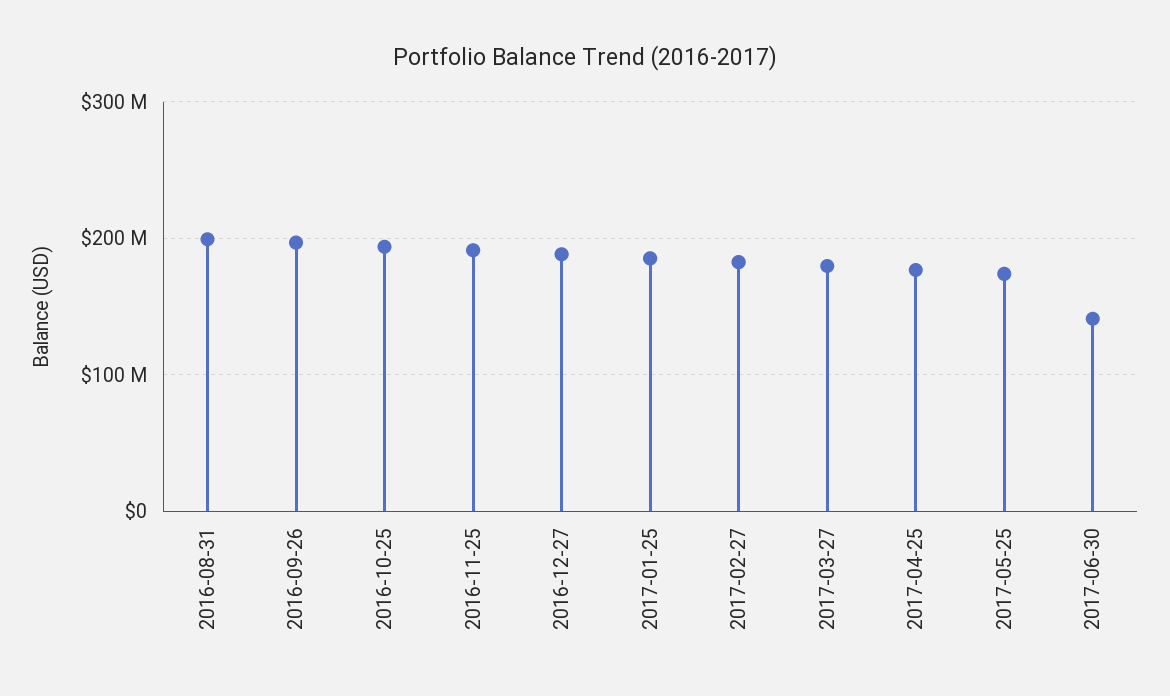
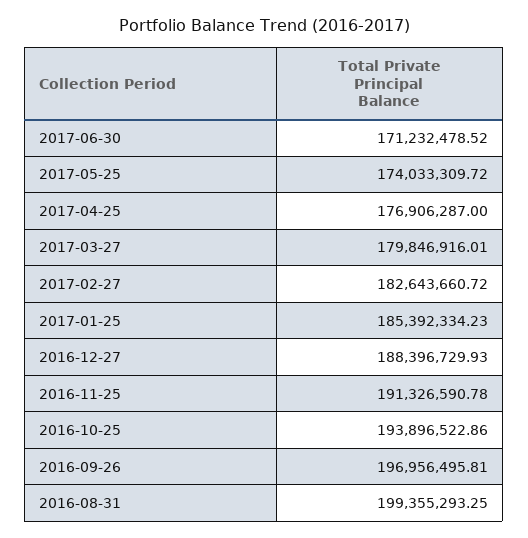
2017-06-30: 140000000 -> 171232478.52

